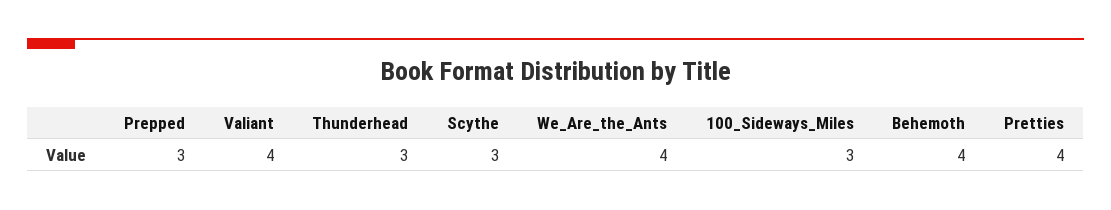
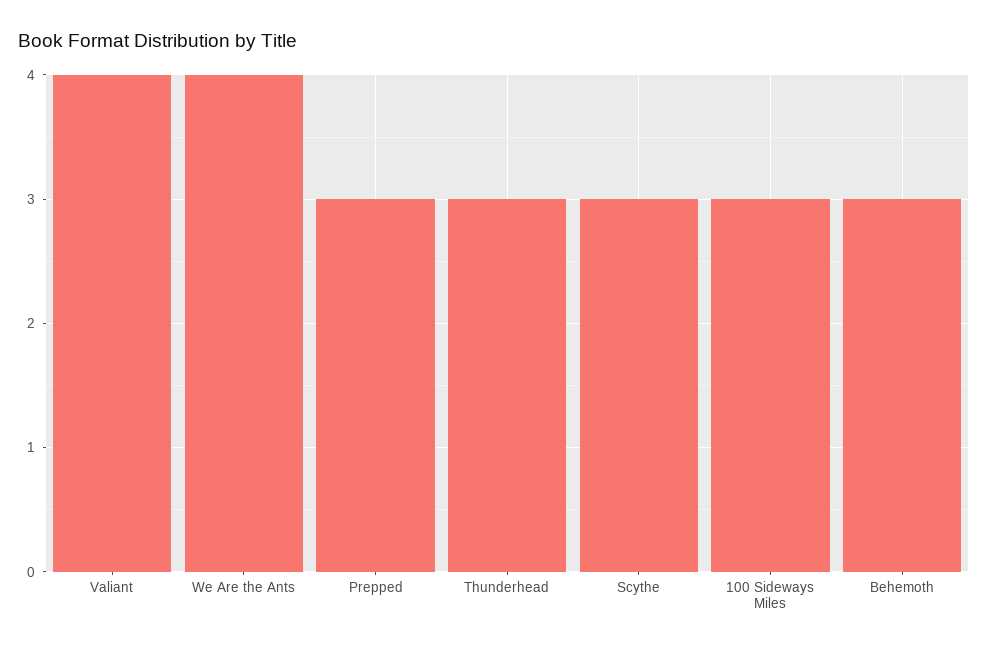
Behemoth: 4 -> 3
Pretties: 4 -> none

